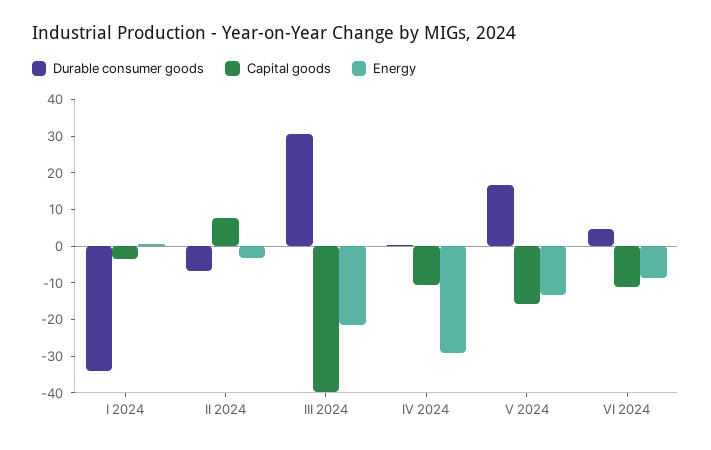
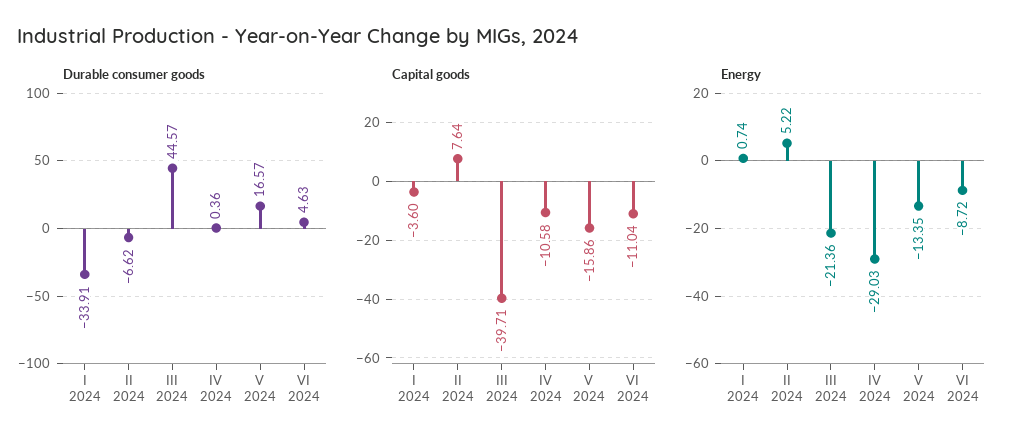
Energy, II 2024: -2.5 -> 5.22
Durable consumer goods, III 2024: 30 -> 44.57

